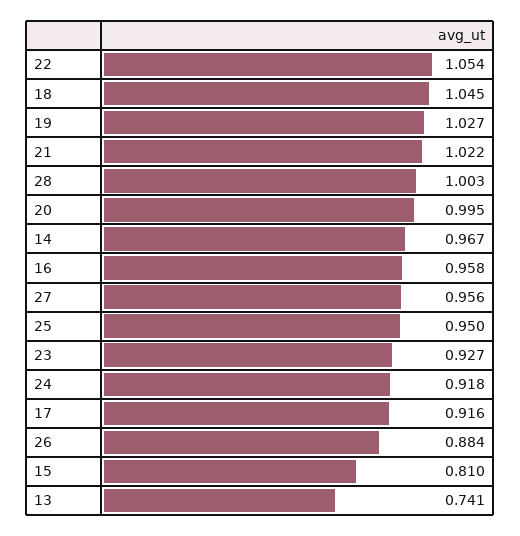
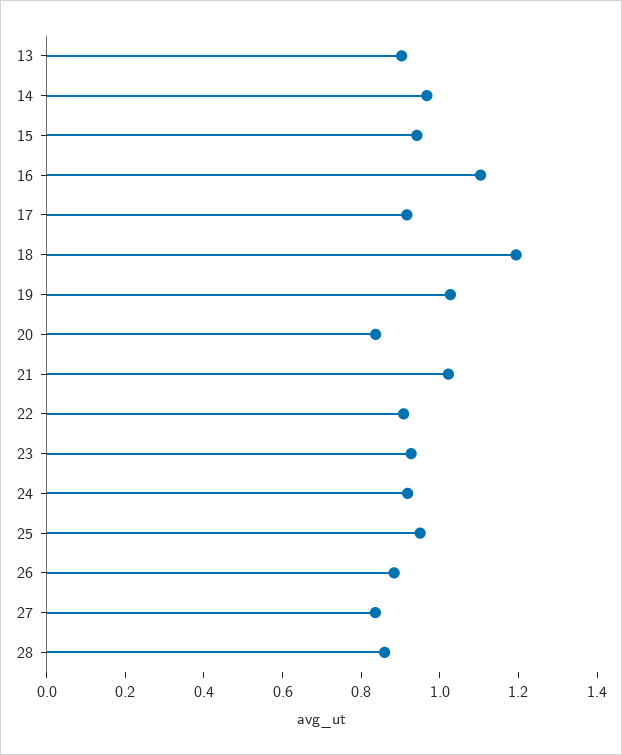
22: 1.054 -> 0.9
18: 1.045 -> 1.2
28: 1.003 -> 0.85
20: 0.995 -> 0.85
16: 0.958 -> 1.1
27: 0.956 -> 0.85
15: 0.81 -> 0.95
13: 0.741 -> 0.9

